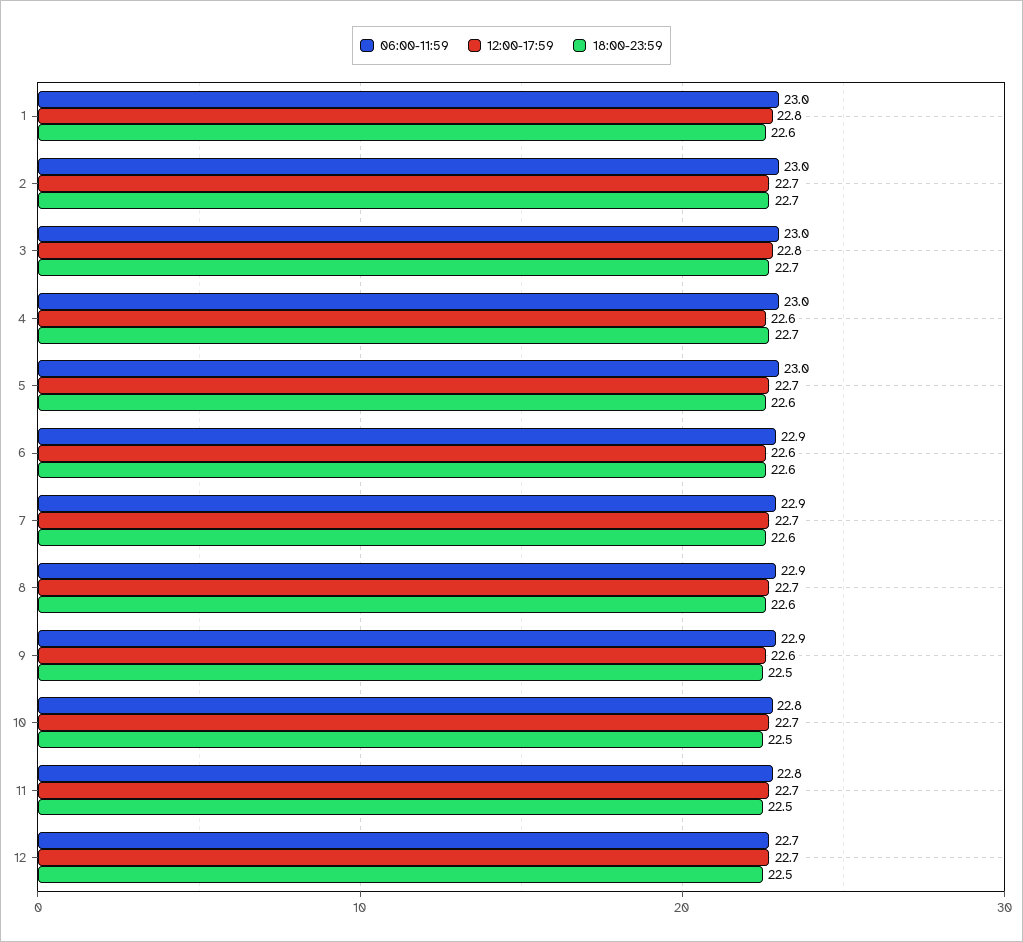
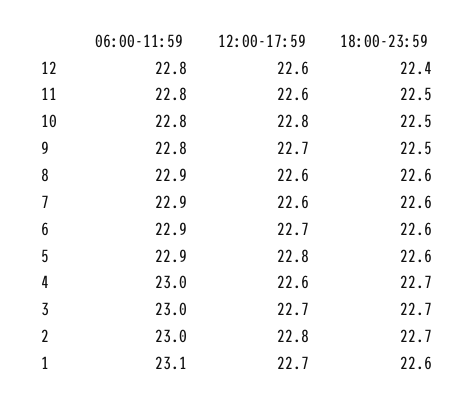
06:00-11:59, 1: 23 -> 23.1
12:00-17:59, 1: 22.8 -> 22.7
12:00-17:59, 2: 22.7 -> 22.8
12:00-17:59, 3: 22.8 -> 22.7
06:00-11:59, 5: 23 -> 22.9
12:00-17:59, 5: 22.7 -> 22.8
12:00-17:59, 6: 22.6 -> 22.7
12:00-17:59, 7: 22.7 -> 22.6
12:00-17:59, 8: 22.7 -> 22.6
06:00-11:59, 9: 22.9 -> 22.8
12:00-17:59, 9: 22.6 -> 22.7
12:00-17:59, 10: 22.7 -> 22.8
12:00-17:59, 11: 22.7 -> 22.6
06:00-11:59, 12: 22.7 -> 22.8
12:00-17:59, 12: 22.7 -> 22.6
18:00-23:59, 12: 22.5 -> 22.4

